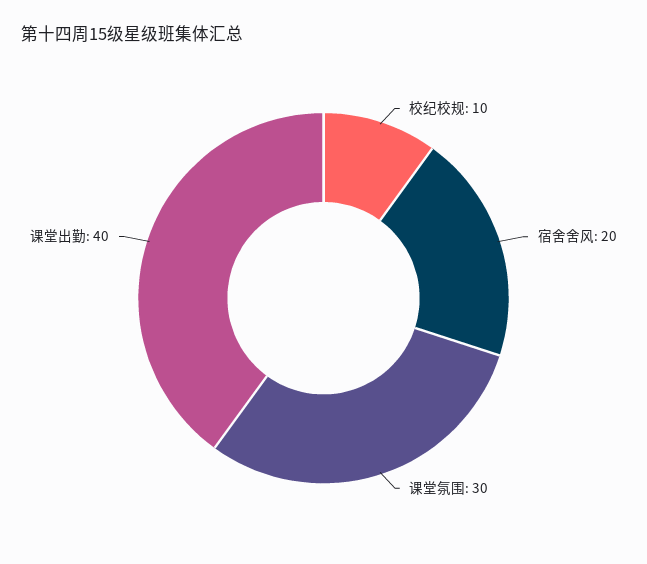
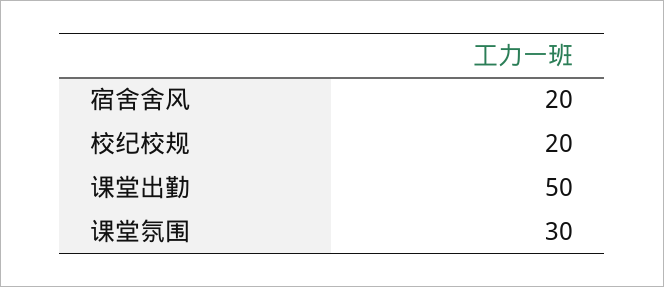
校纪校规: 10 -> 20
课堂出勤: 40 -> 50

